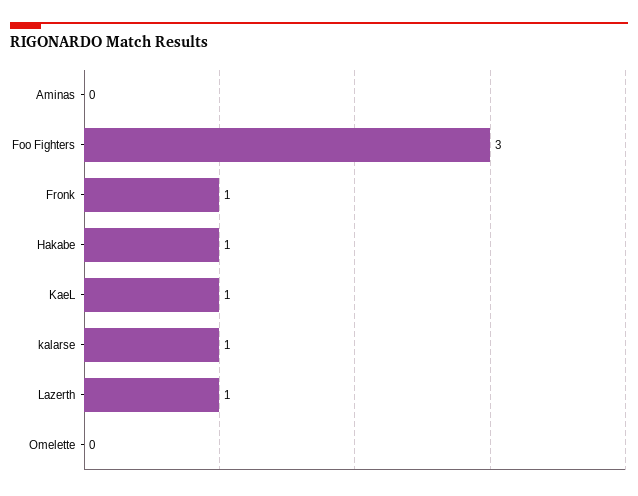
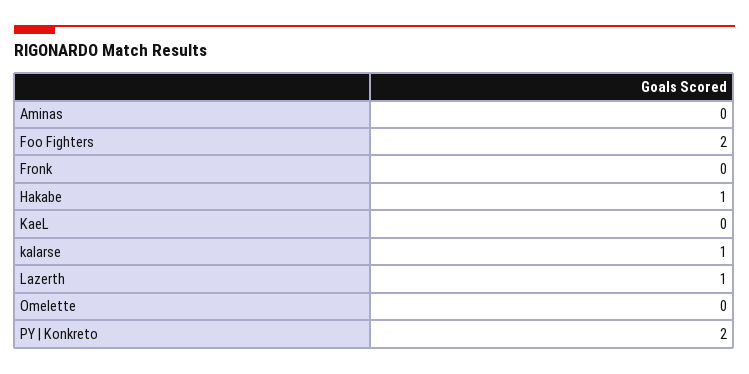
Foo Fighters: 3 -> 2
Fronk: 1 -> 0
KaeL: 1 -> 0
PY | Konkreto: none -> 2

